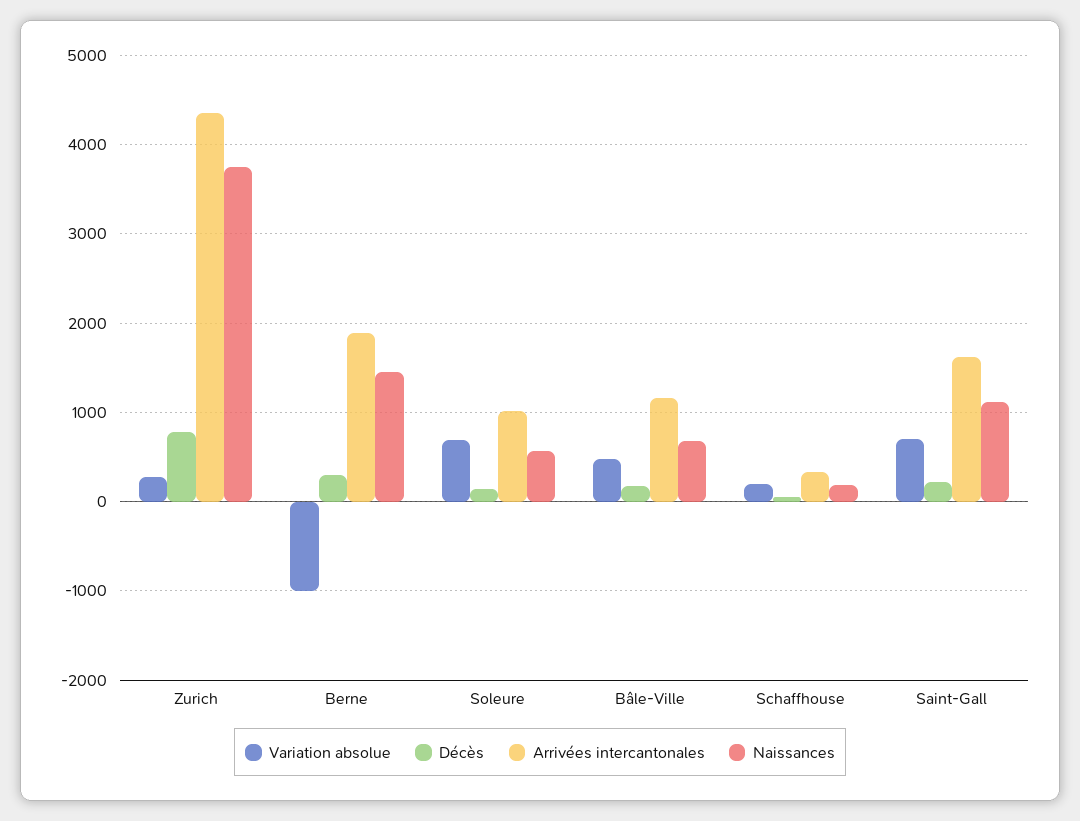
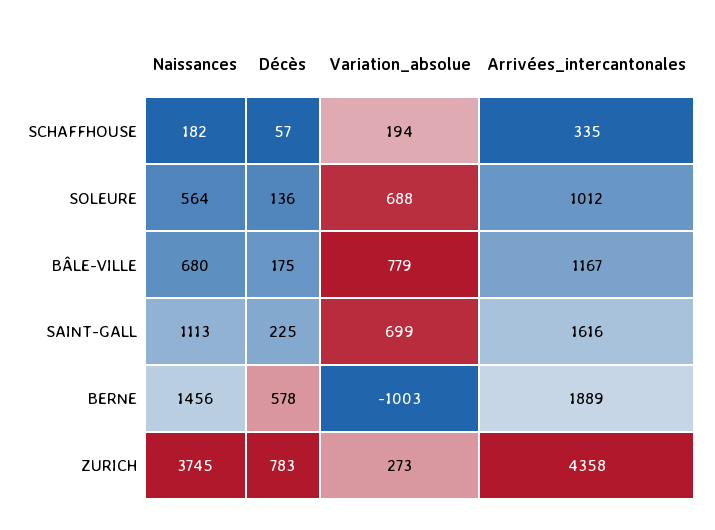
Décès, Berne: 300 -> 578
Variation absolue, Bâle-Ville: 500 -> 779

